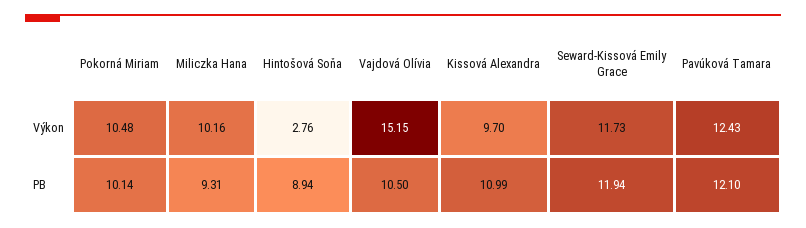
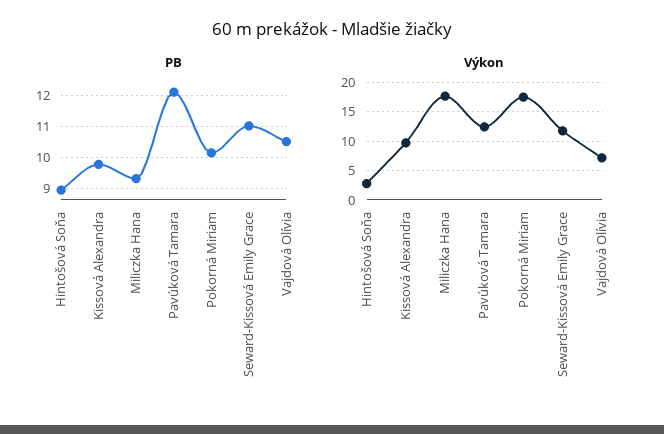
Výkon, Pokorná Miriam: 10.48 -> 17.5
Výkon, Miliczka Hana: 10.16 -> 17.5
Výkon, Vajdová Olívia: 15.15 -> 7.5
PB, Kissová Alexandra: 10.99 -> 9.8
PB, Seward-Kissová Emily Grace: 11.94 -> 11

